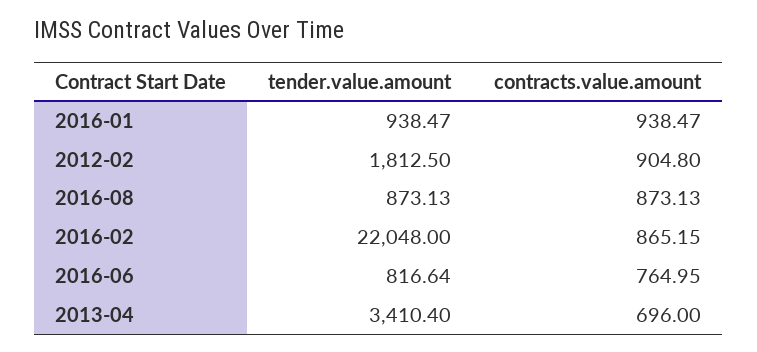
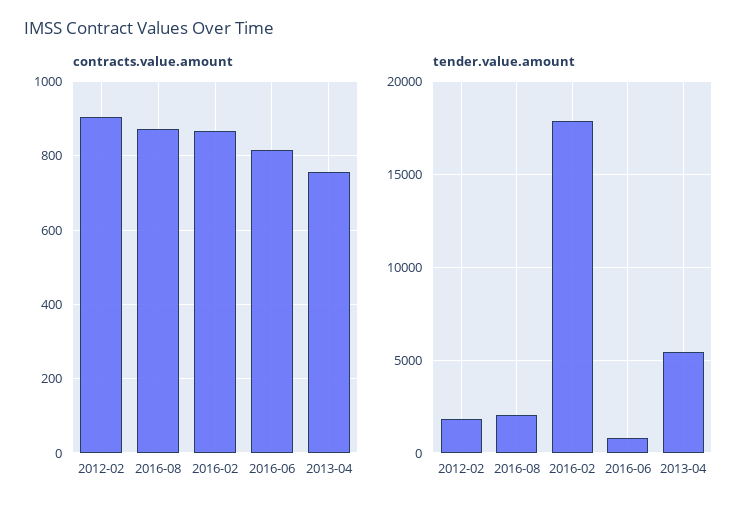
tender.value.amount, 2016-01: 938.47 -> none
contracts.value.amount, 2016-01: 938.47 -> none
tender.value.amount, 2016-08: 873.13 -> 2000
tender.value.amount, 2016-02: 22048 -> 18000
contracts.value.amount, 2016-06: 764.95 -> 820
tender.value.amount, 2013-04: 3410.4 -> 5500
contracts.value.amount, 2013-04: 696 -> 760

